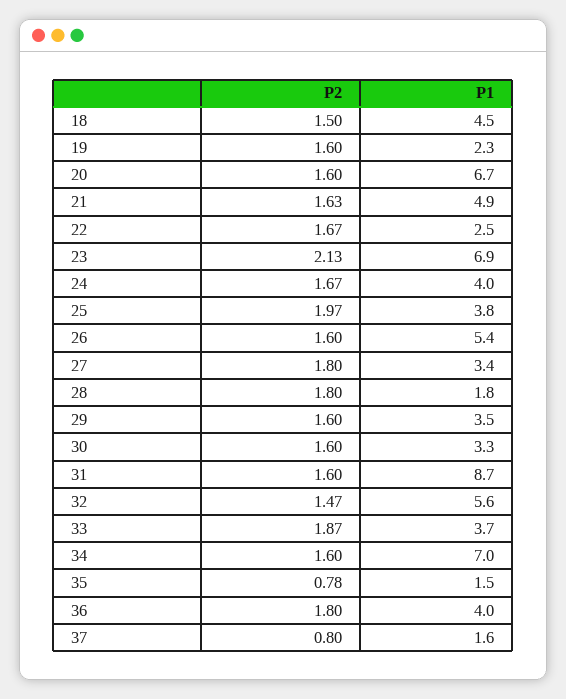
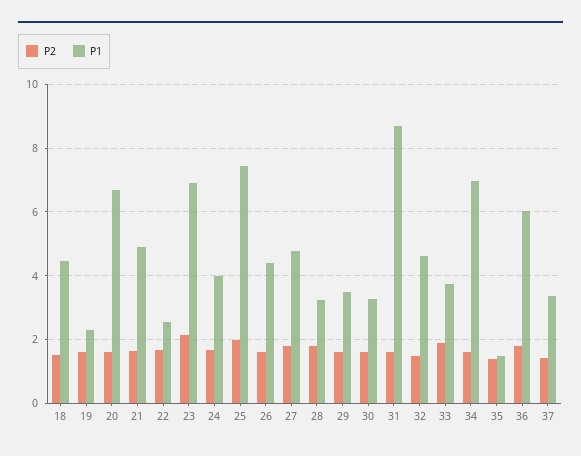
P1, 25: 3.8 -> 7.4
P1, 26: 5.4 -> 4.4
P1, 27: 3.4 -> 4.8
P1, 28: 1.8 -> 3.2
P1, 32: 5.6 -> 4.6
P2, 35: 0.78 -> 1.4
P1, 36: 4 -> 6
P2, 37: 0.8 -> 1.4
P1, 37: 1.6 -> 3.4

